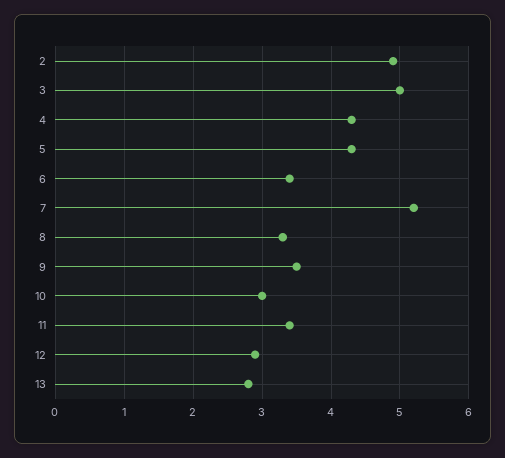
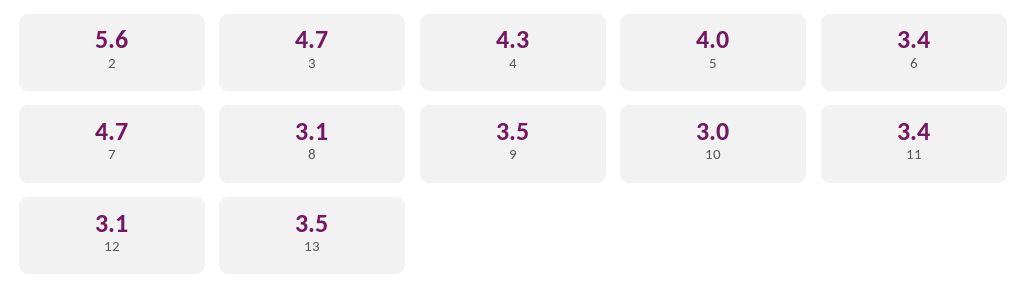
2: 4.9 -> 5.6
3: 5 -> 4.7
5: 4.3 -> 4
7: 5.2 -> 4.7
8: 3.3 -> 3.1
12: 2.9 -> 3.1
13: 2.8 -> 3.5

